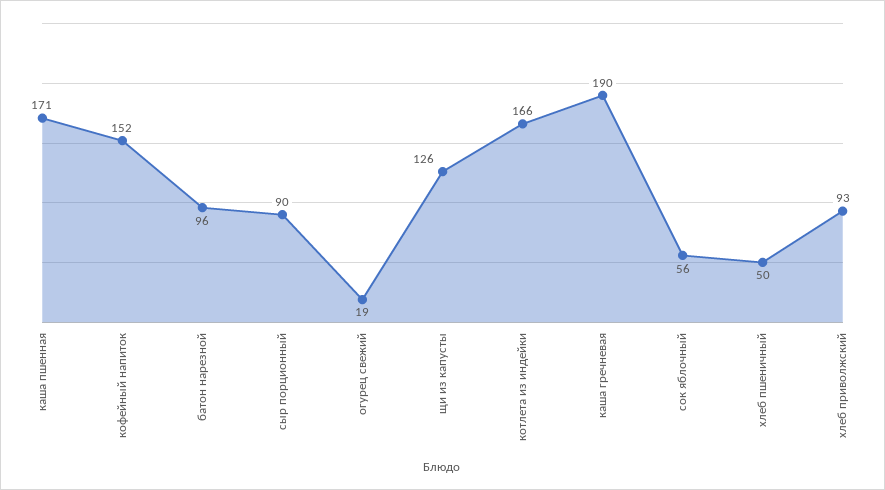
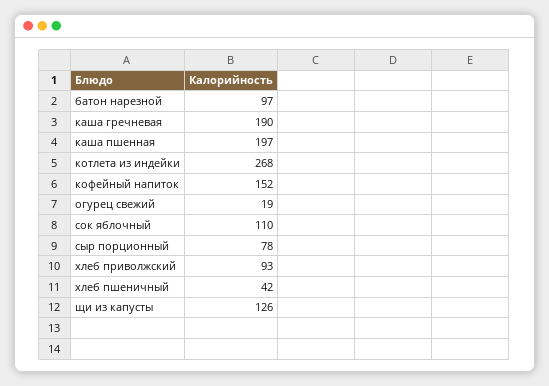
каша пшенная: 171 -> 197
батон нарезной: 96 -> 97
сыр порционный: 90 -> 78
котлета из индейки: 166 -> 268
сок яблочный: 56 -> 110
хлеб пшеничный: 50 -> 42

